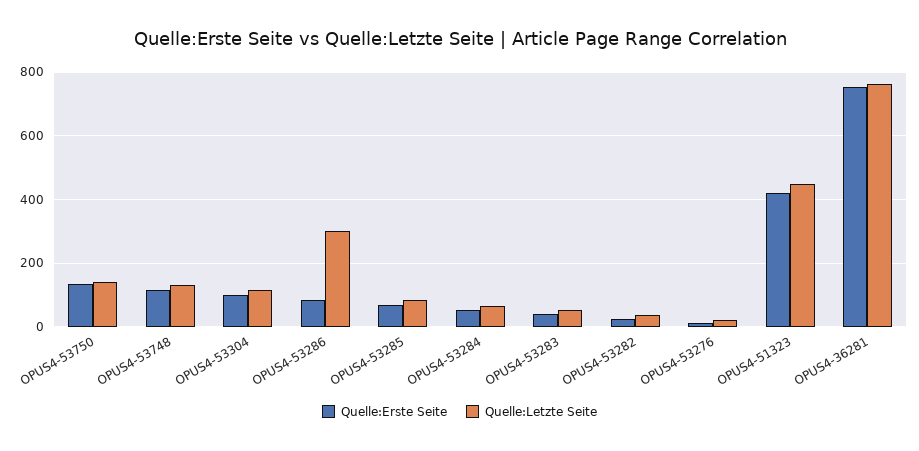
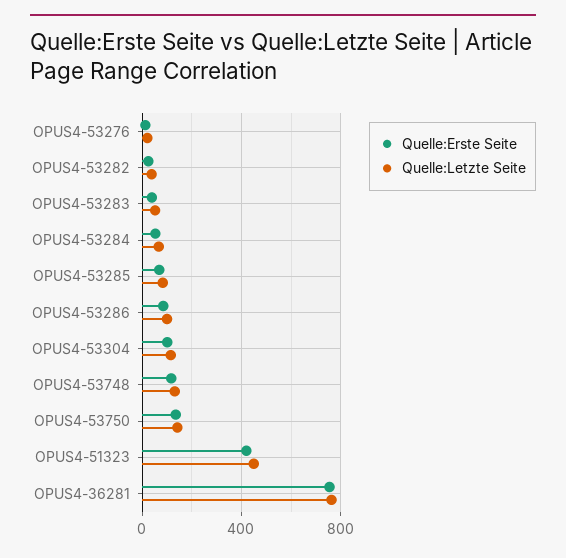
Quelle:Letzte Seite, OPUS4-53286: 300 -> 100

